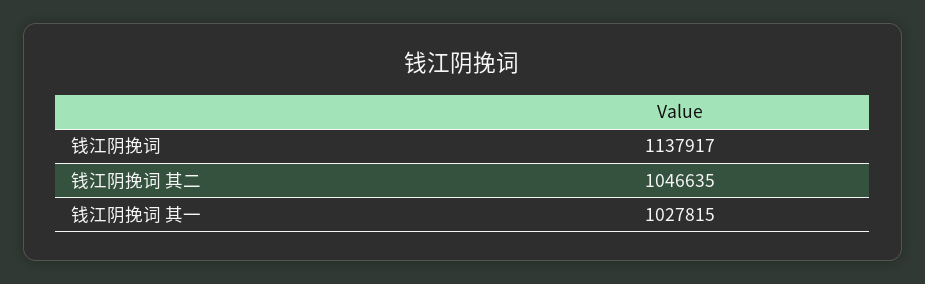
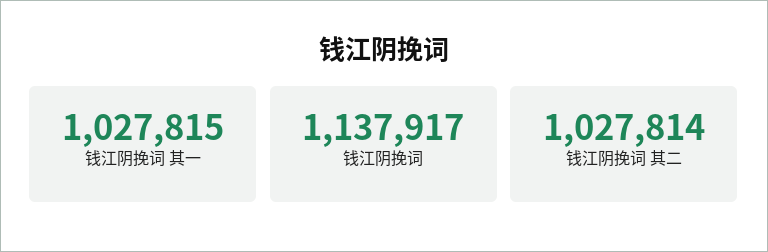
钱江阴挽词 其二: 1046635 -> 1027814

